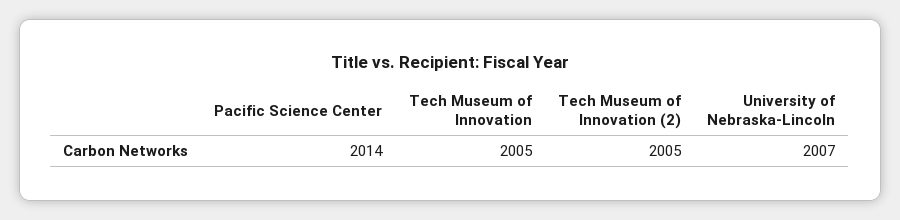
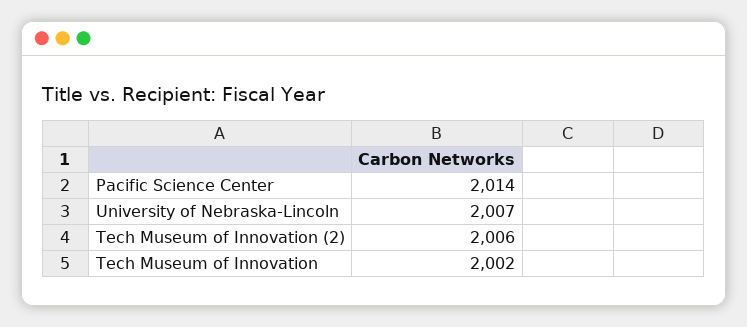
Tech Museum of Innovation: 2005 -> 2002
Tech Museum of Innovation (2): 2005 -> 2006

